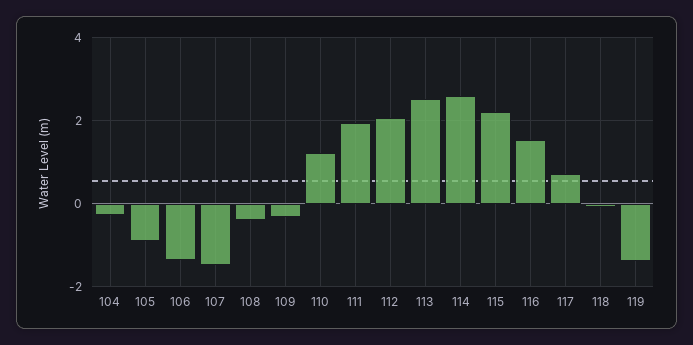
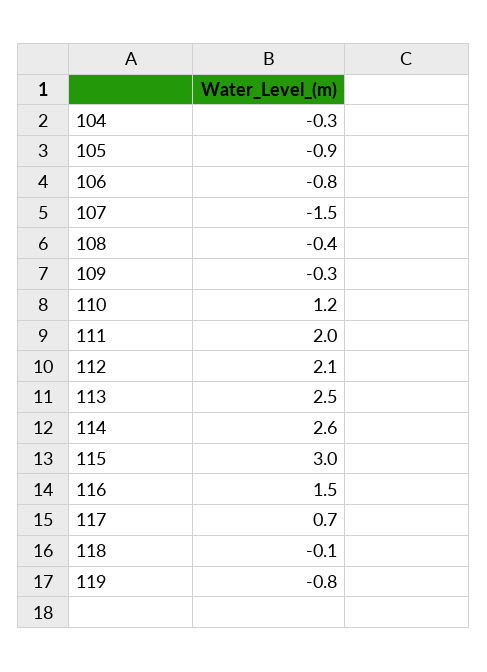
106: -1.4 -> -0.8
115: 2.2 -> 3
119: -1.4 -> -0.8

